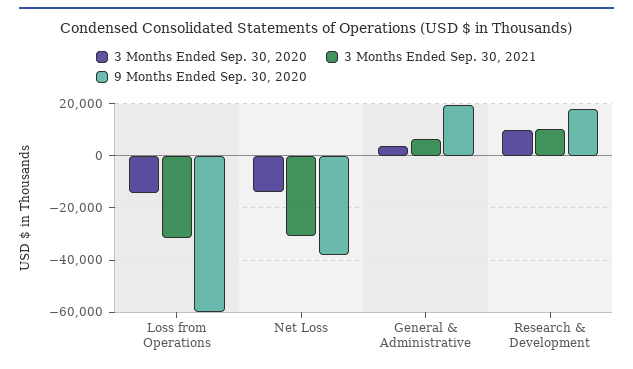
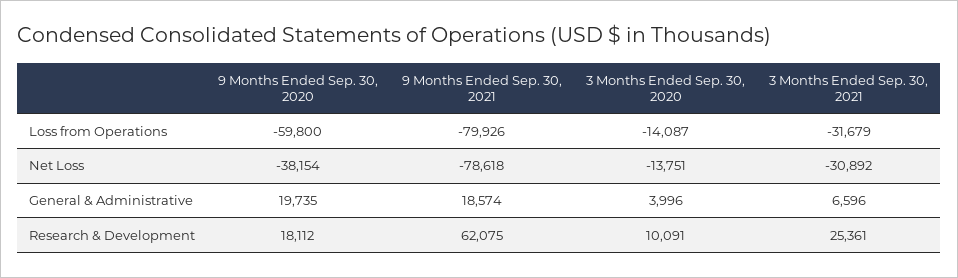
3 Months Ended Sep. 30, 2021, Research & Development: 10000 -> 25361
9 Months Ended Sep. 30, 2021, Loss from Operations: none -> -79926
9 Months Ended Sep. 30, 2021, Net Loss: none -> -78618
9 Months Ended Sep. 30, 2021, General & Administrative: none -> 18574
9 Months Ended Sep. 30, 2021, Research & Development: none -> 62075

